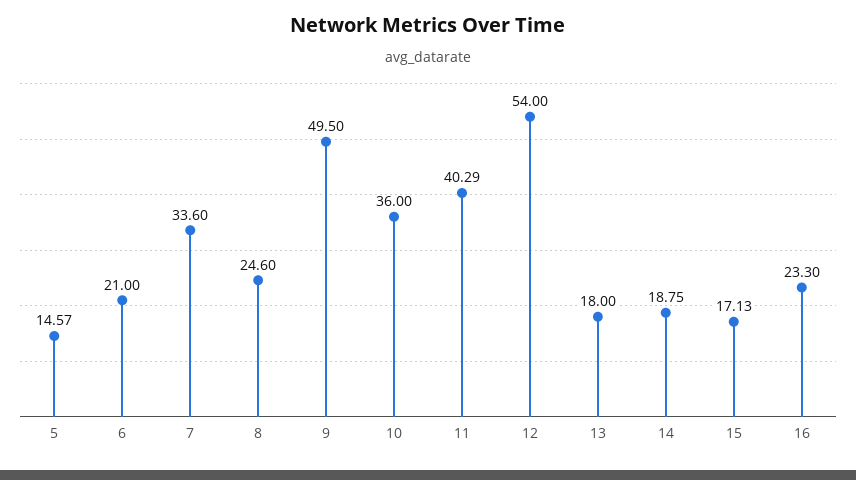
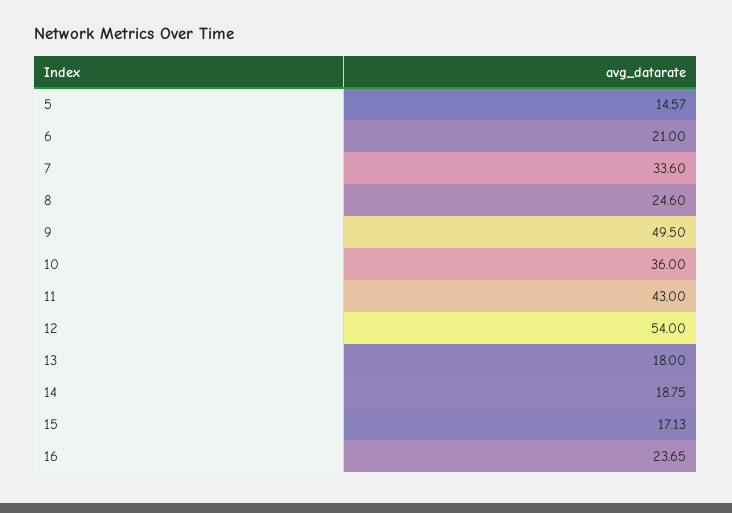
11: 40.29 -> 43
16: 23.3 -> 23.65

